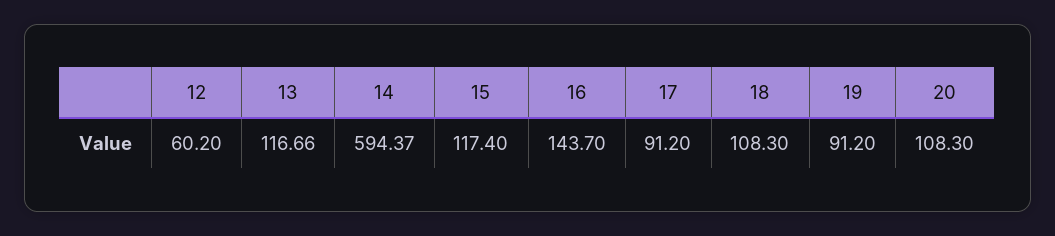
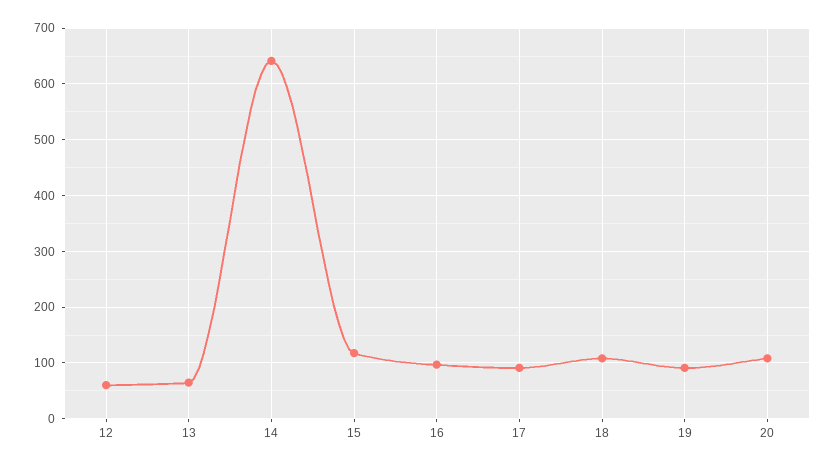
13: 116.66 -> 60
14: 594.37 -> 640
16: 143.7 -> 100

